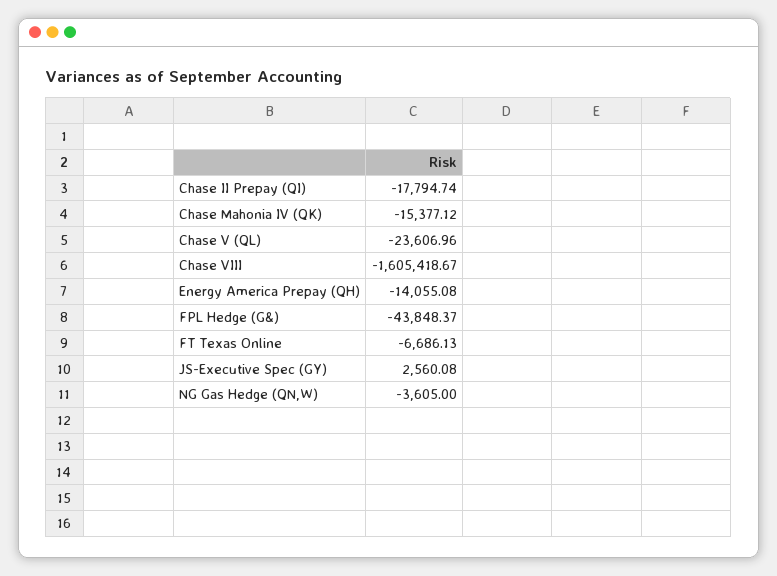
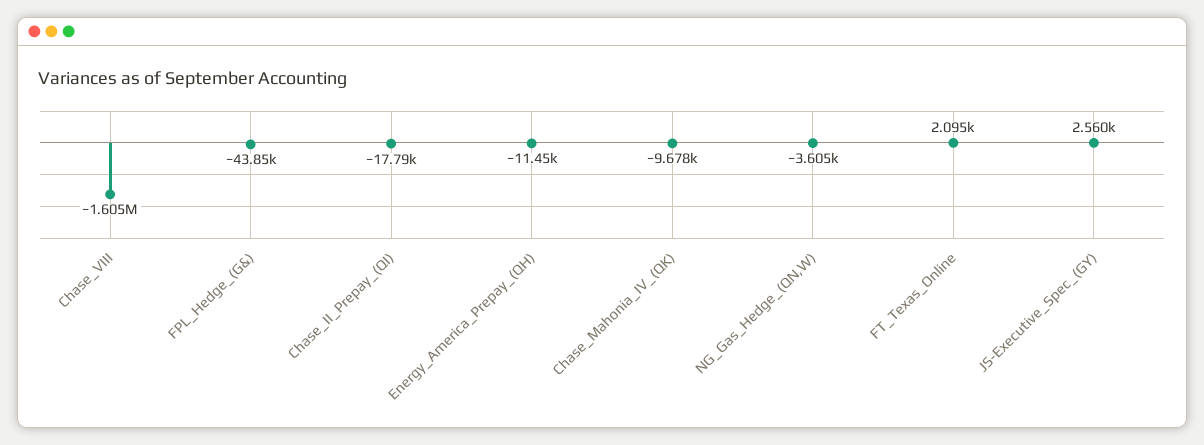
Chase Mahonia IV (QK): -15377.12 -> -9678
Chase V (QL): -23606.96 -> none
Energy America Prepay (QH): -14055.08 -> -11450
FT Texas Online: -6686.13 -> 2095

